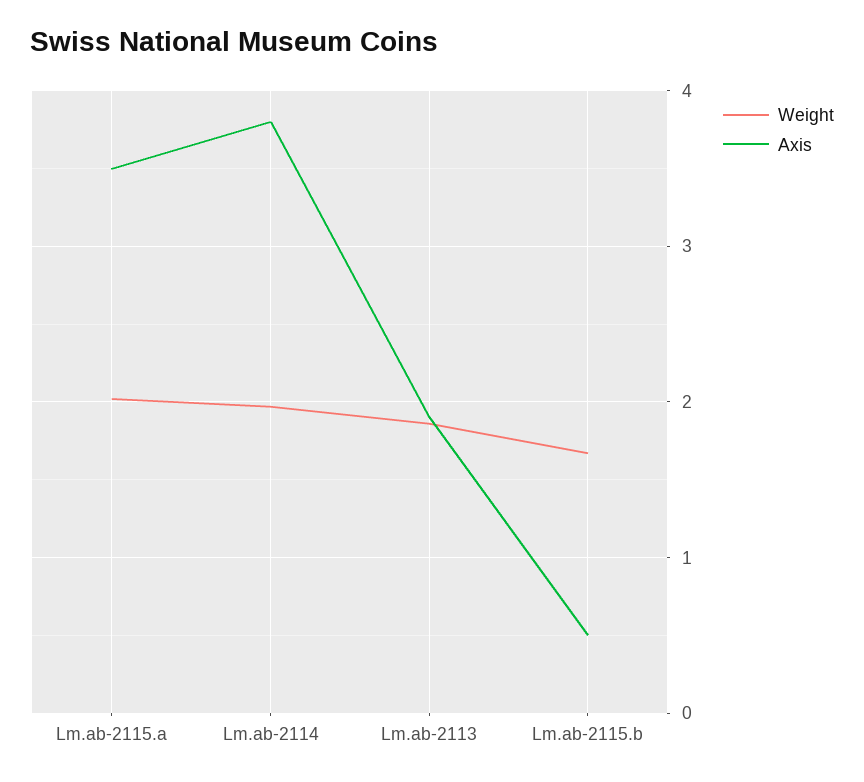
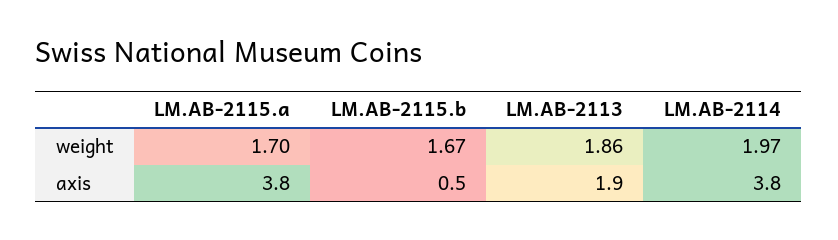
Weight, Lm.ab-2115.a: 2 -> 1.7
Axis, Lm.ab-2115.a: 3.5 -> 3.8

